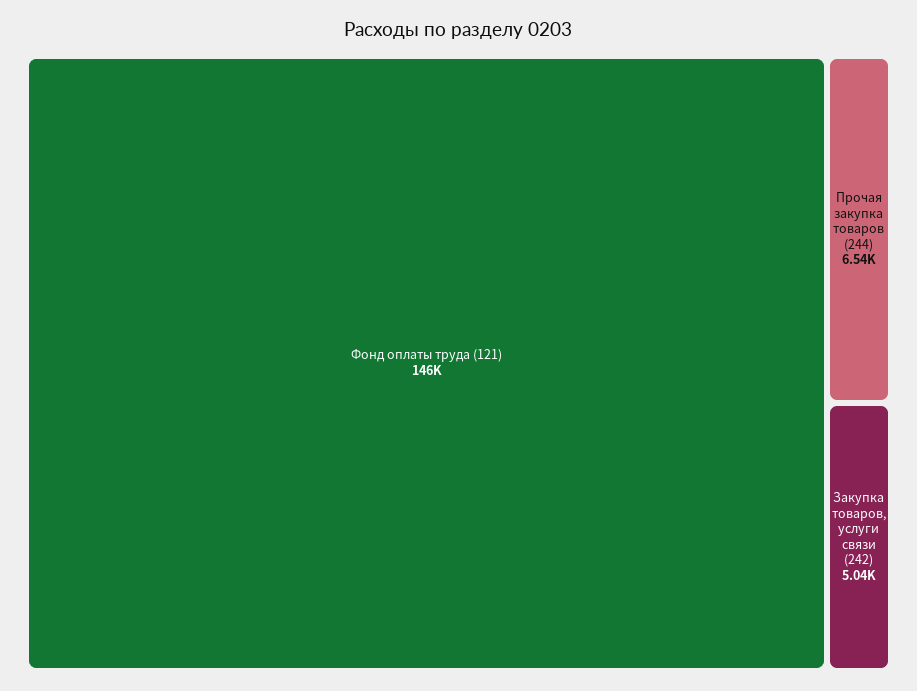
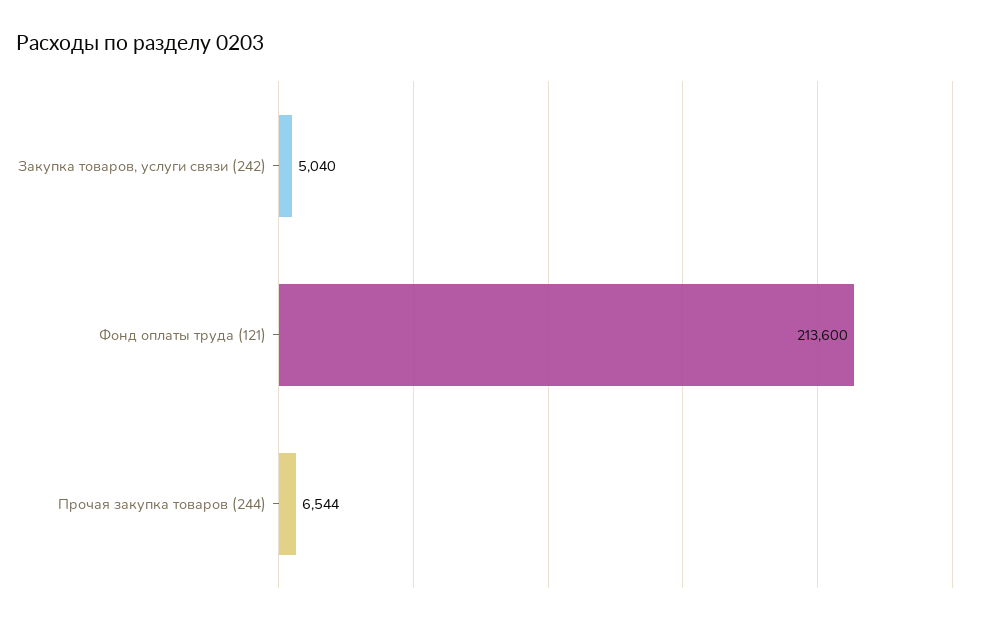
Фонд оплаты труда (121): 146000 -> 213600

